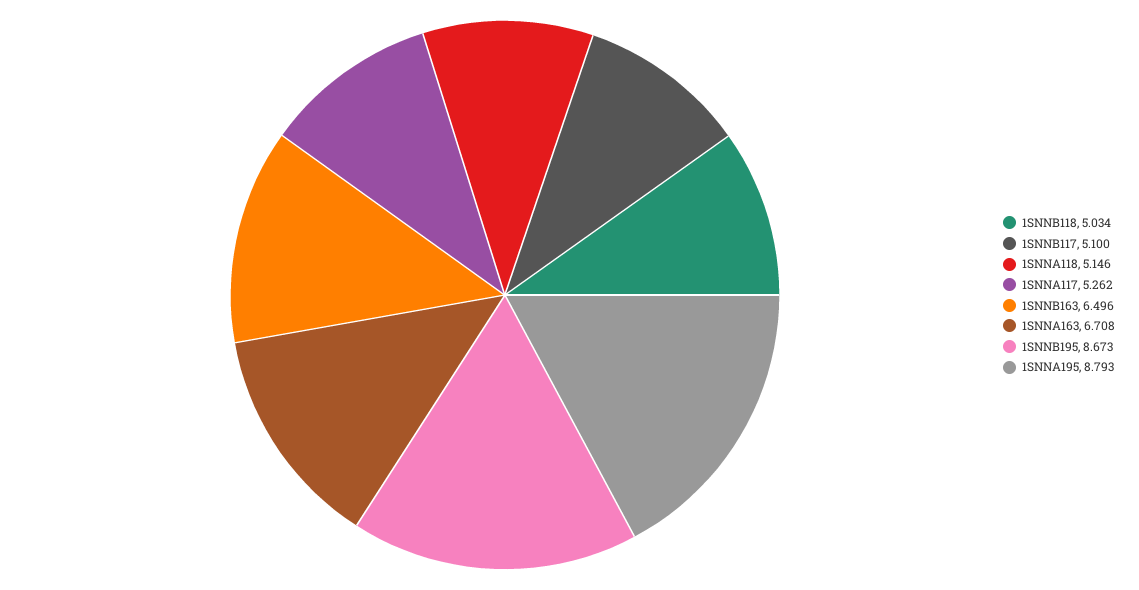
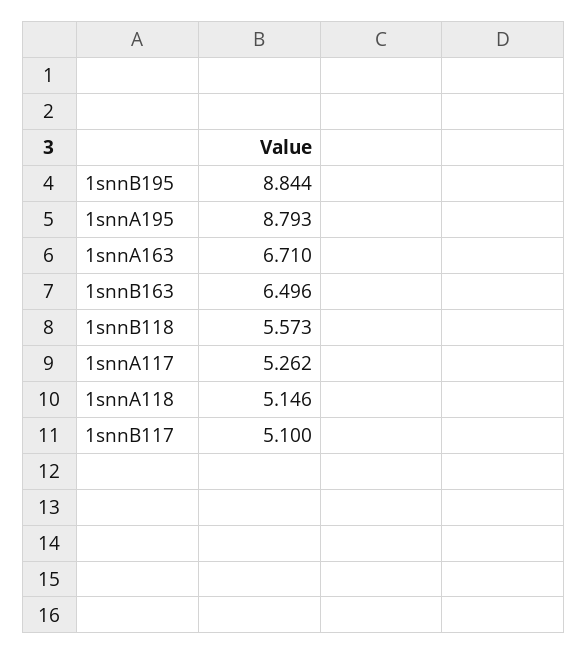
1SNNB118: 5.034 -> 5.573
1SNNA163: 6.708 -> 6.71
1SNNB195: 8.673 -> 8.844

